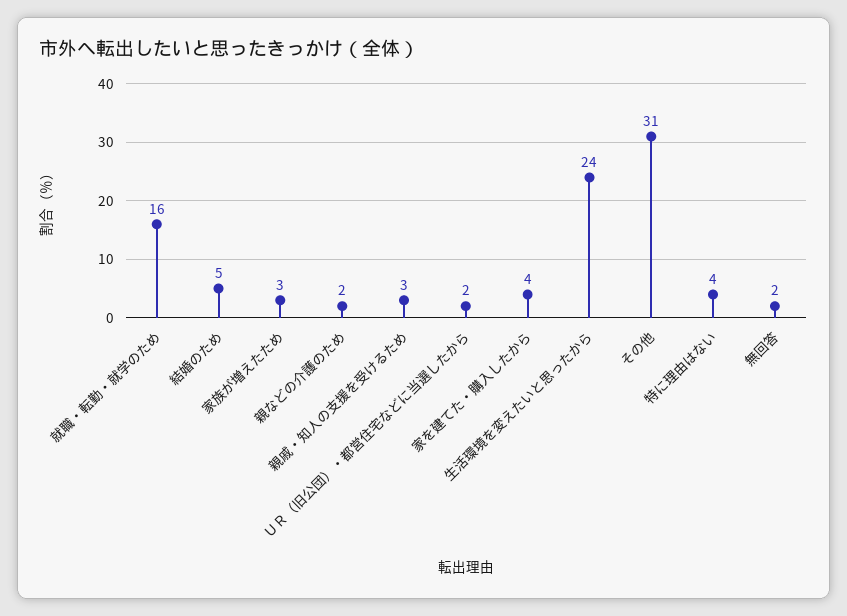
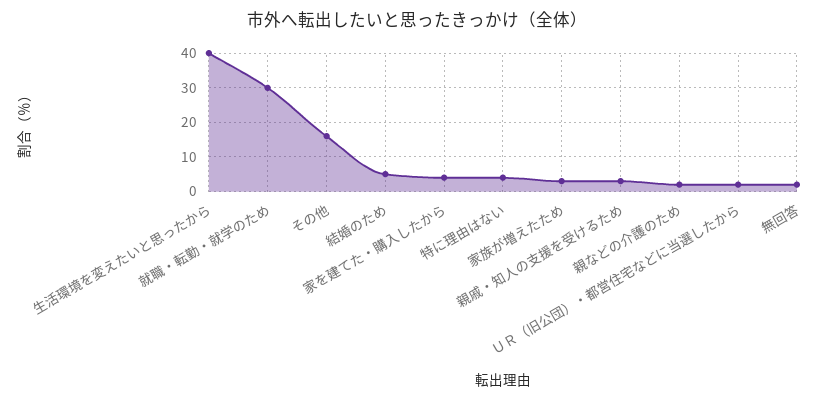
就職・転勤・就学のため: 16 -> 30
生活環境を変えたいと思ったから: 24 -> 40
その他: 31 -> 15

